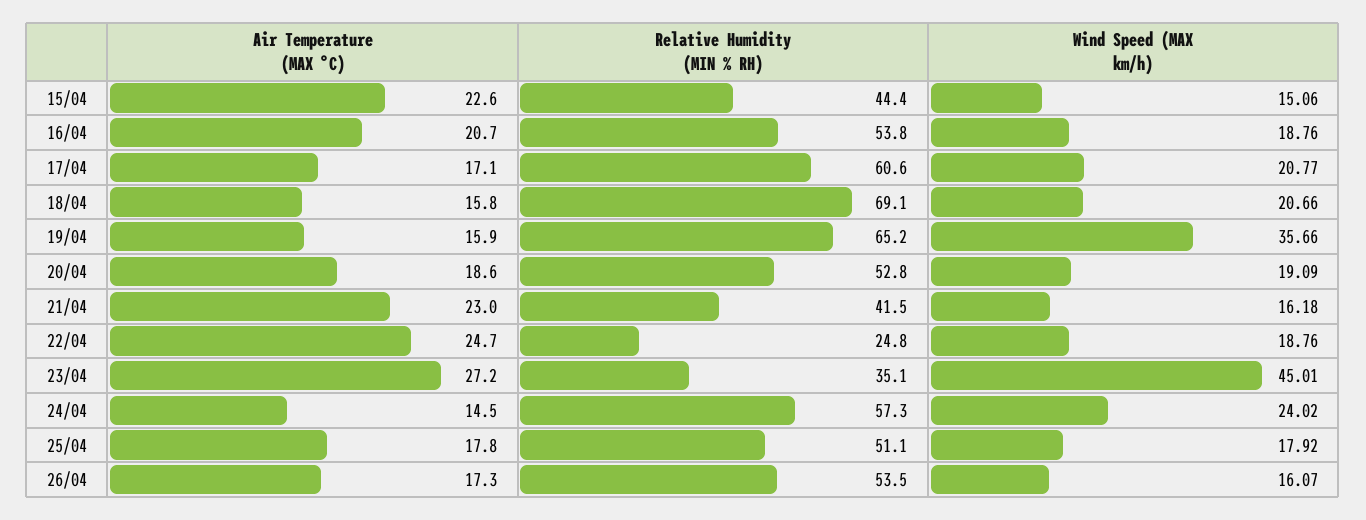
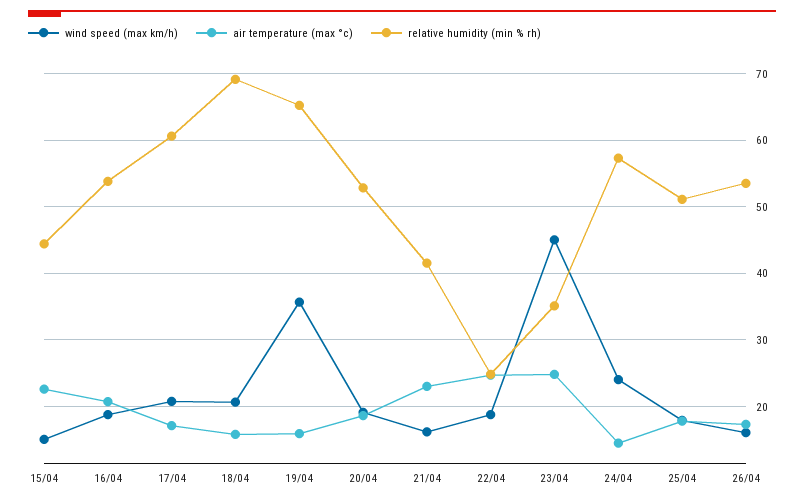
Air Temperature (MAX °C), 23/04: 27.2 -> 25

